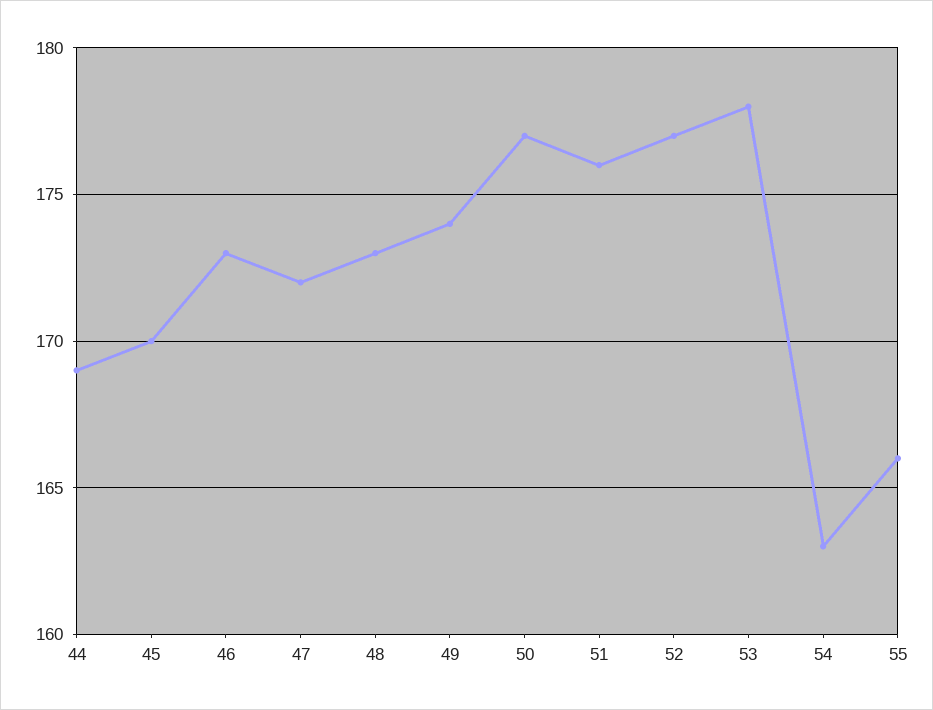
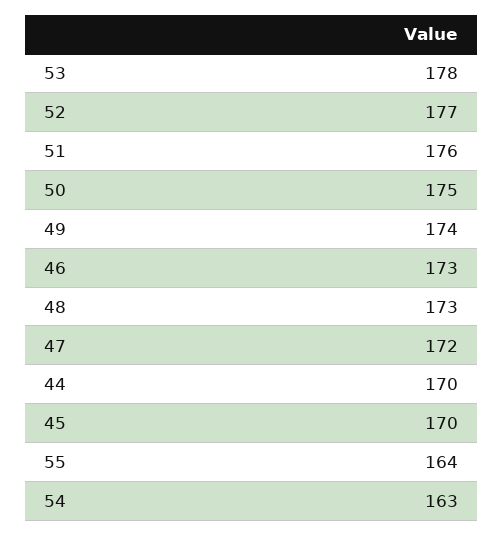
44: 169 -> 170
50: 177 -> 175
55: 166 -> 164

